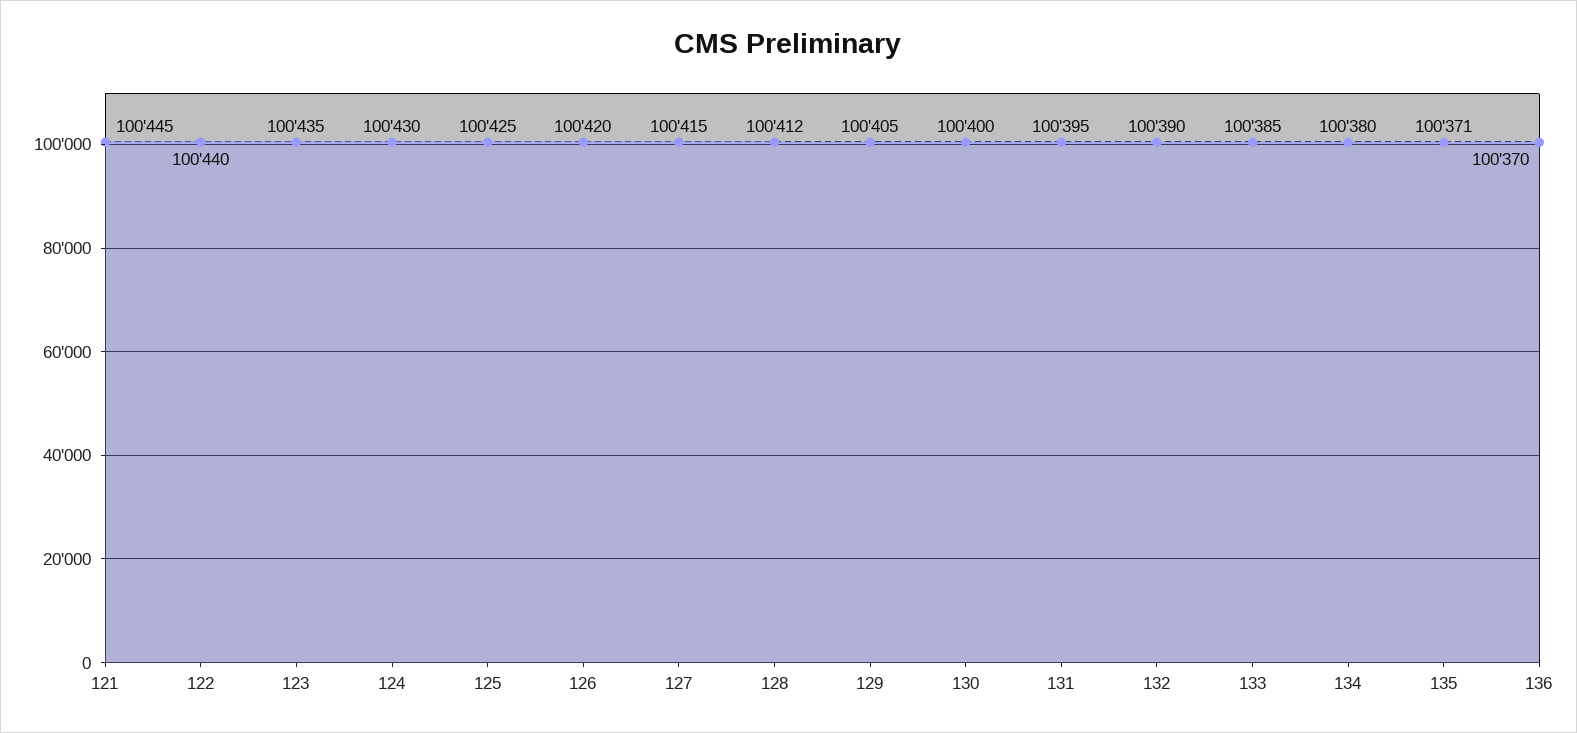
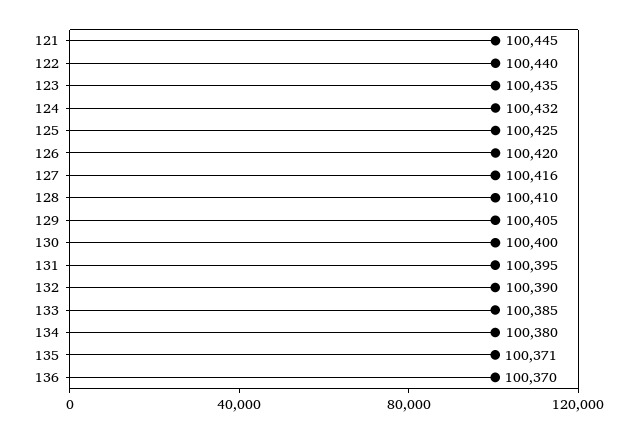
124: 100430 -> 100432
127: 100415 -> 100416
128: 100412 -> 100410

